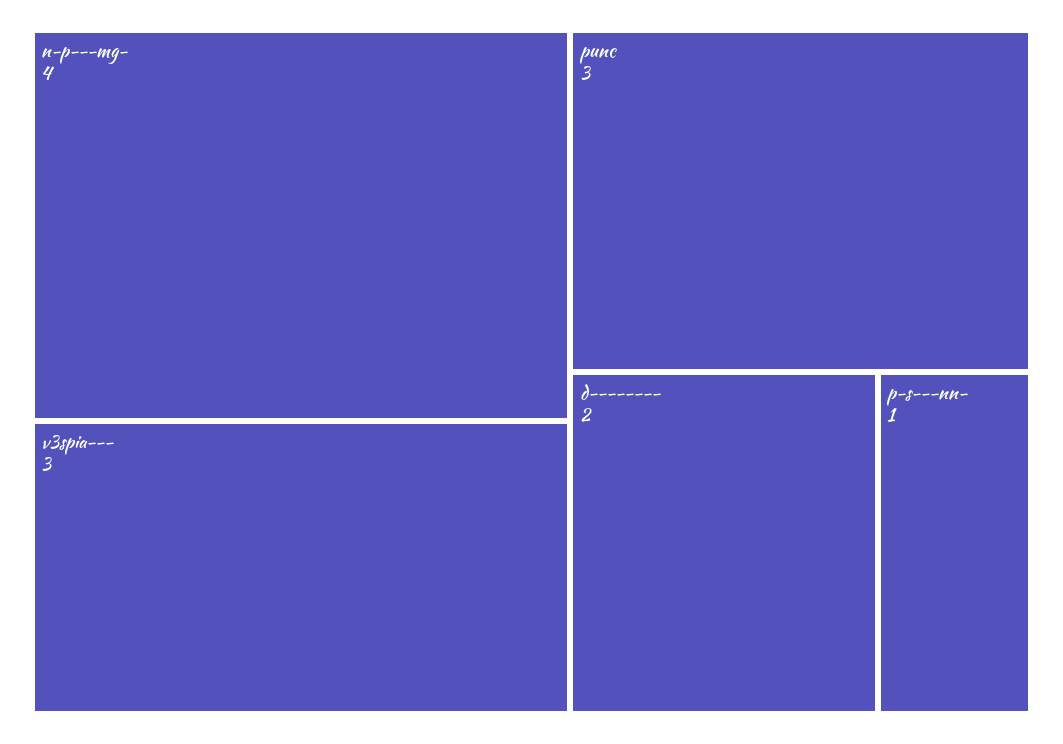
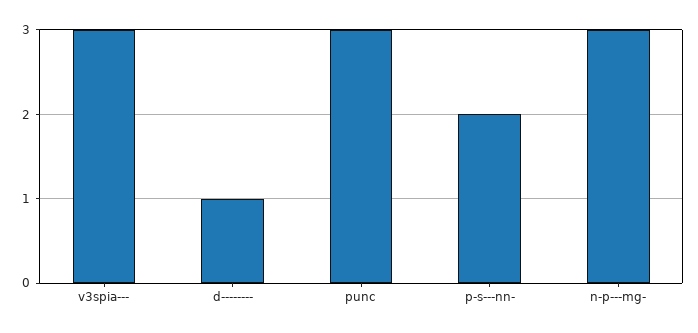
n-p---mg-: 4 -> 3
d--------: 2 -> 1
p-s---nn-: 1 -> 2

